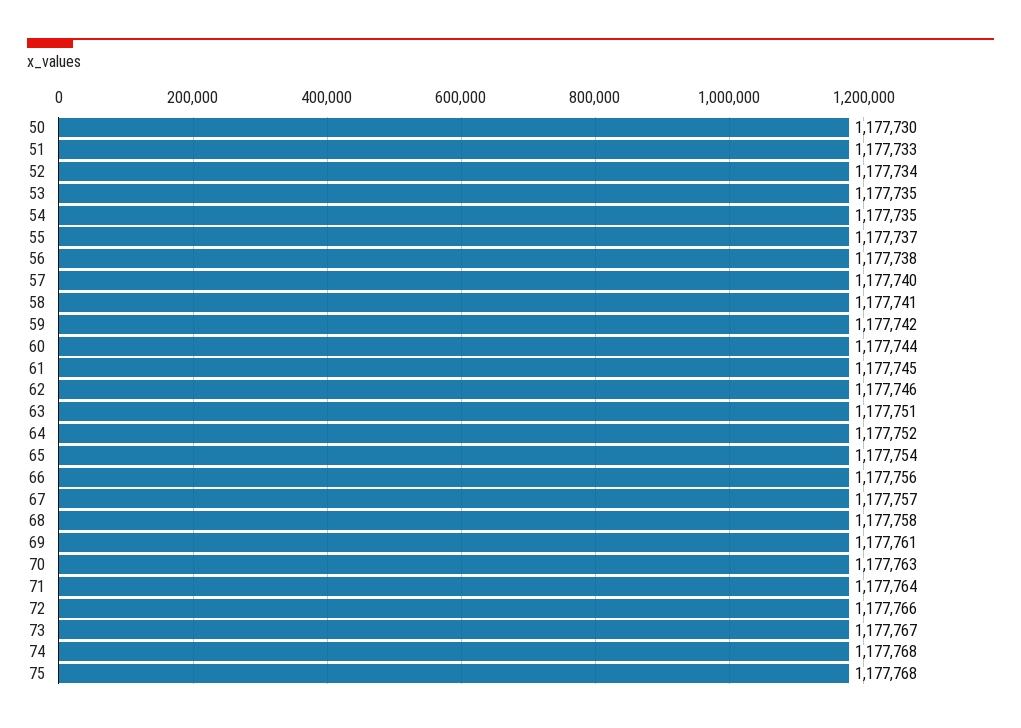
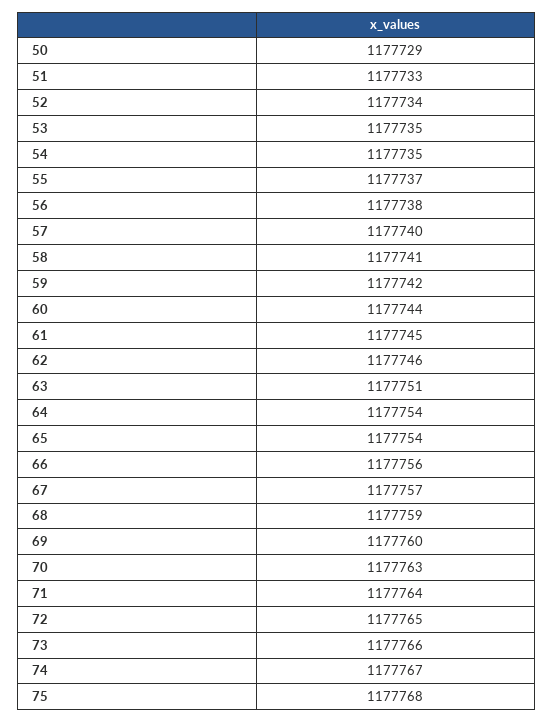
50: 1177730 -> 1177729
64: 1177752 -> 1177754
68: 1177758 -> 1177759
69: 1177761 -> 1177760
72: 1177766 -> 1177765
73: 1177767 -> 1177766
74: 1177768 -> 1177767

